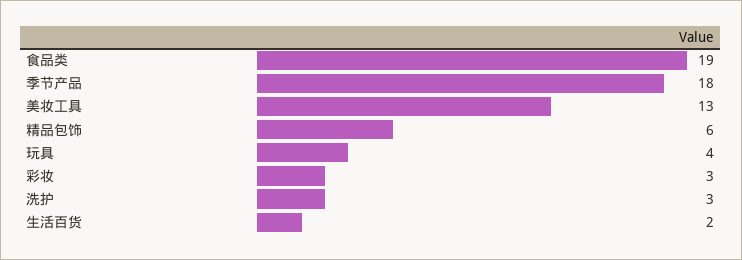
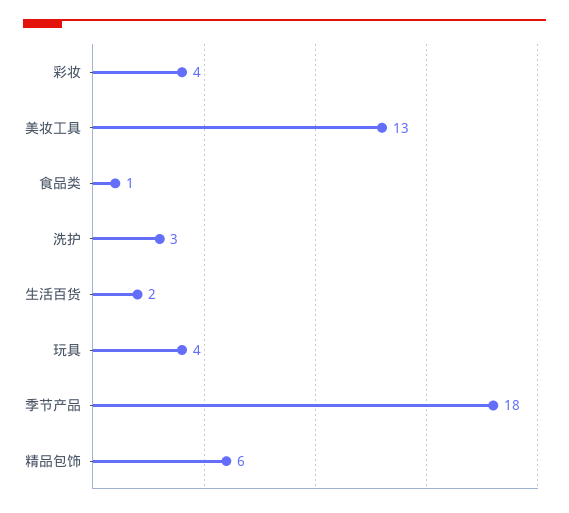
食品类: 19 -> 1
彩妆: 3 -> 4

